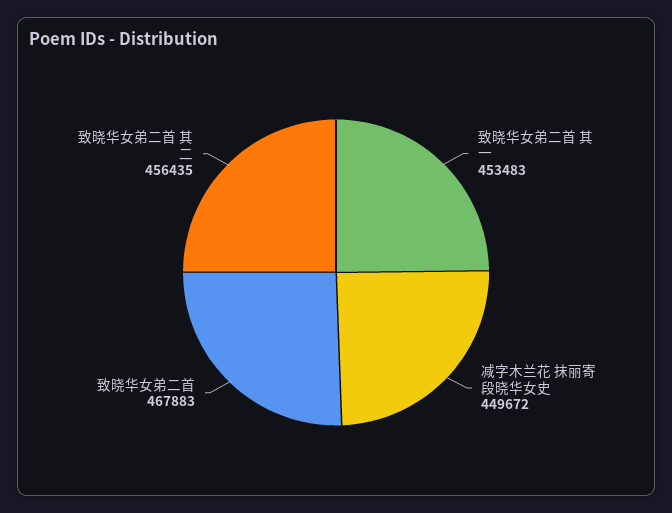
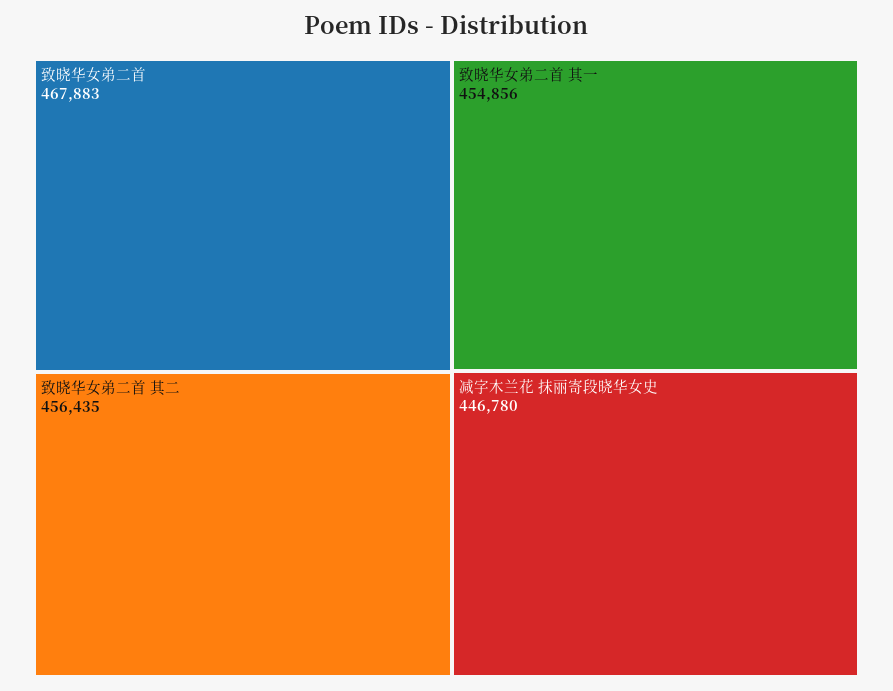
致晓华女弟二首 其一: 453483 -> 454856
减字木兰花 抹丽寄段晓华女史: 449672 -> 446780

